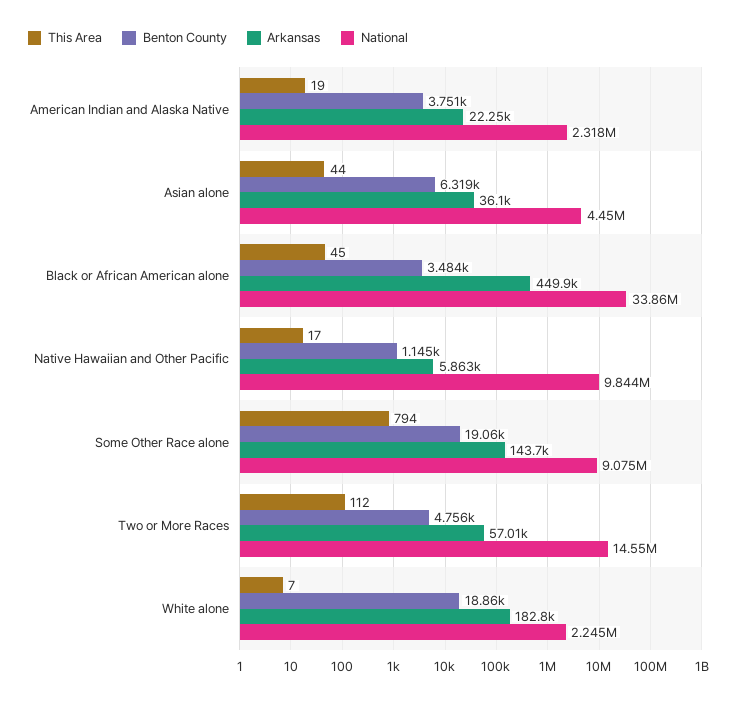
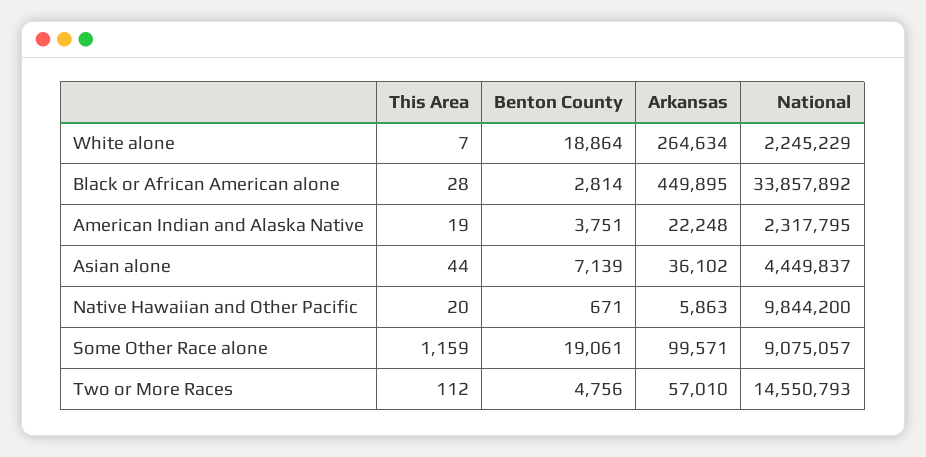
Benton County, Asian alone: 6319 -> 7139
This Area, Black or African American alone: 45 -> 28
Benton County, Black or African American alone: 3484 -> 2814
This Area, Native Hawaiian and Other Pacific: 17 -> 20
Benton County, Native Hawaiian and Other Pacific: 1145 -> 671
This Area, Some Other Race alone: 794 -> 1159
Arkansas, Some Other Race alone: 143700 -> 99571
Arkansas, White alone: 182800 -> 264634

